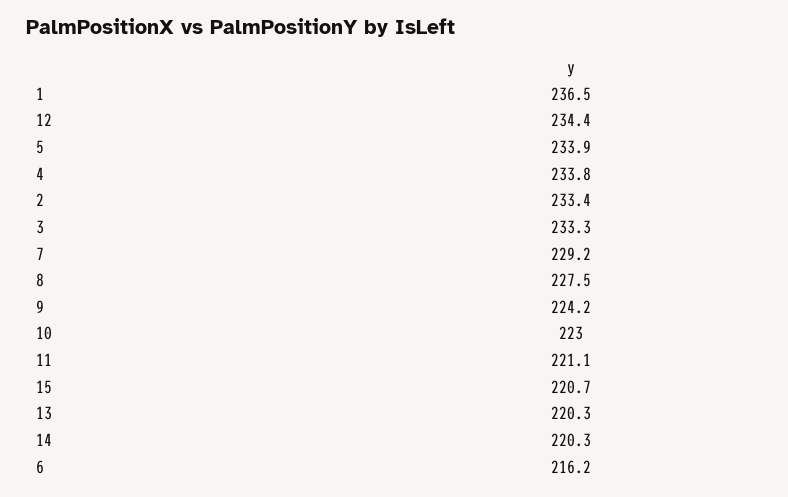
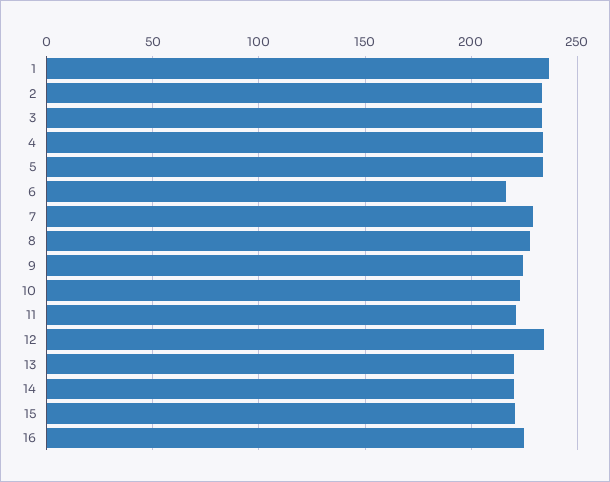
16: none -> 225

